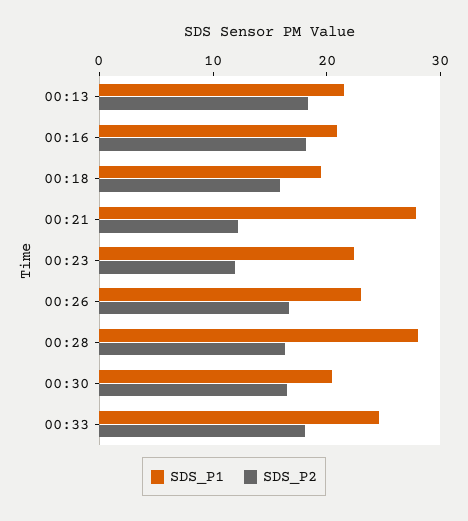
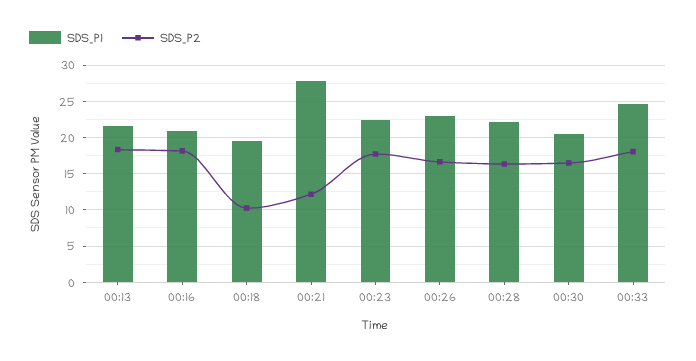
SDS_P2, 00:18: 16 -> 10
SDS_P2, 00:23: 12 -> 18
SDS_P1, 00:28: 28 -> 22

